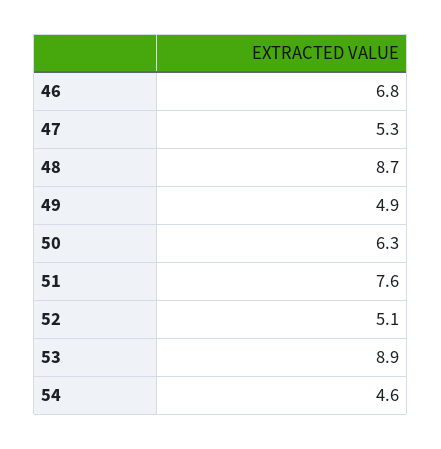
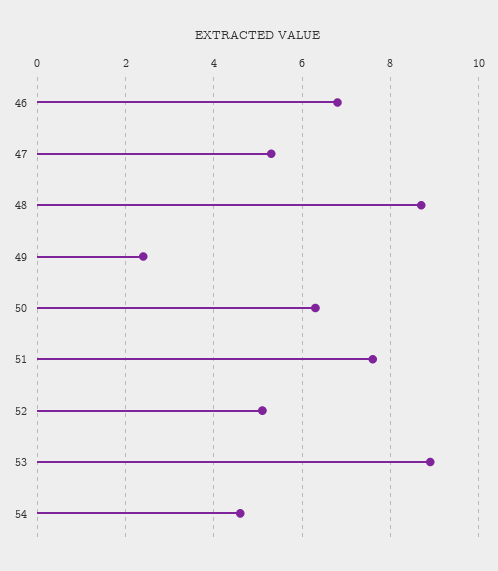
49: 4.9 -> 2.5

